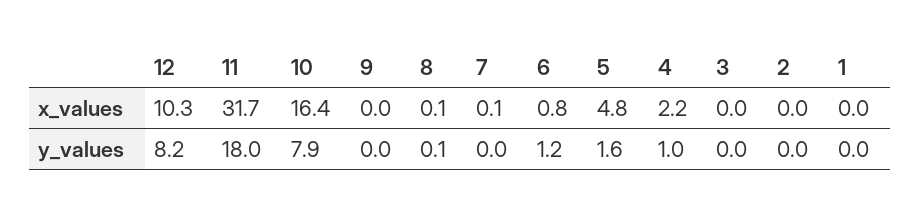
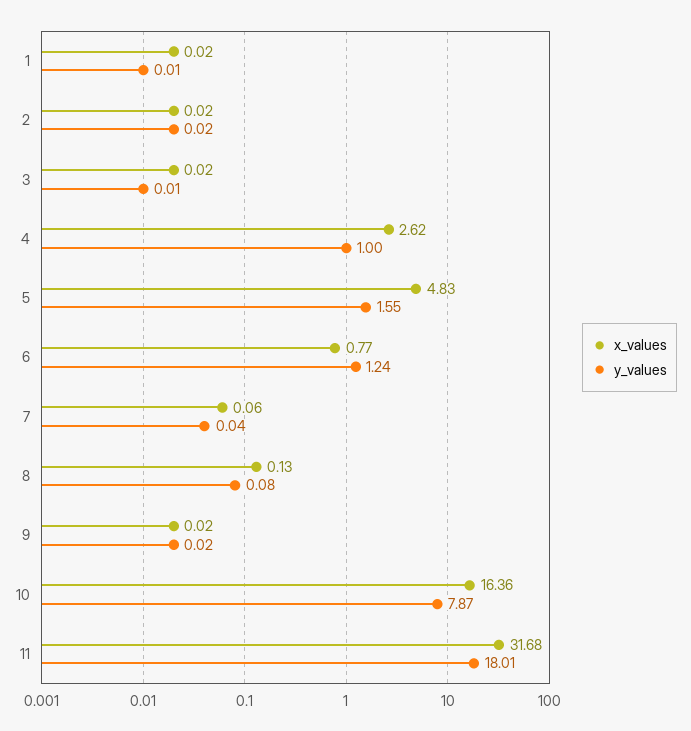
x_values, 12: 10.3 -> none
x_values, 4: 2.2 -> 2.62
y_values, 12: 8.2 -> none

